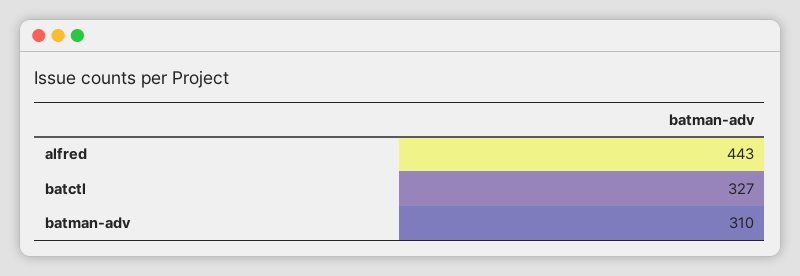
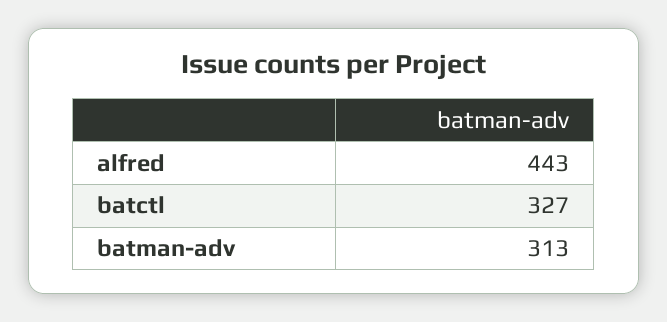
batman-adv: 310 -> 313

